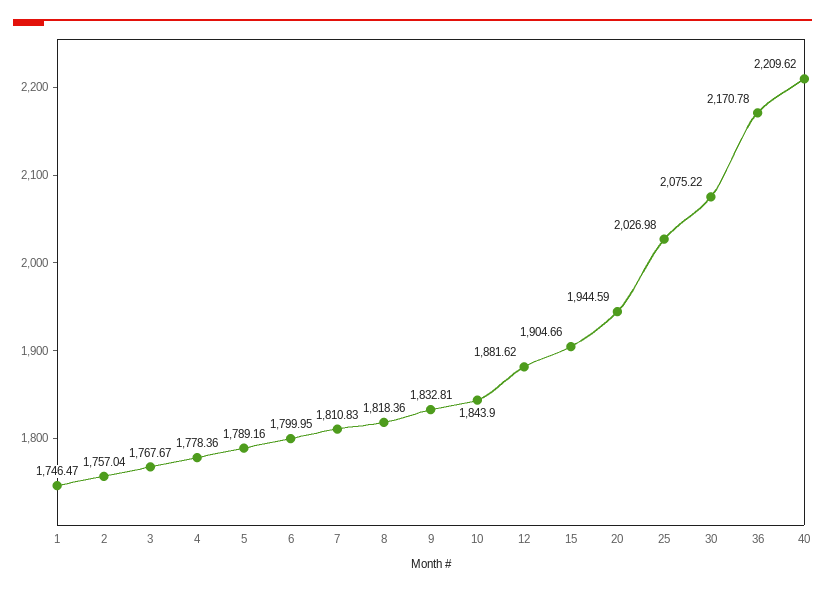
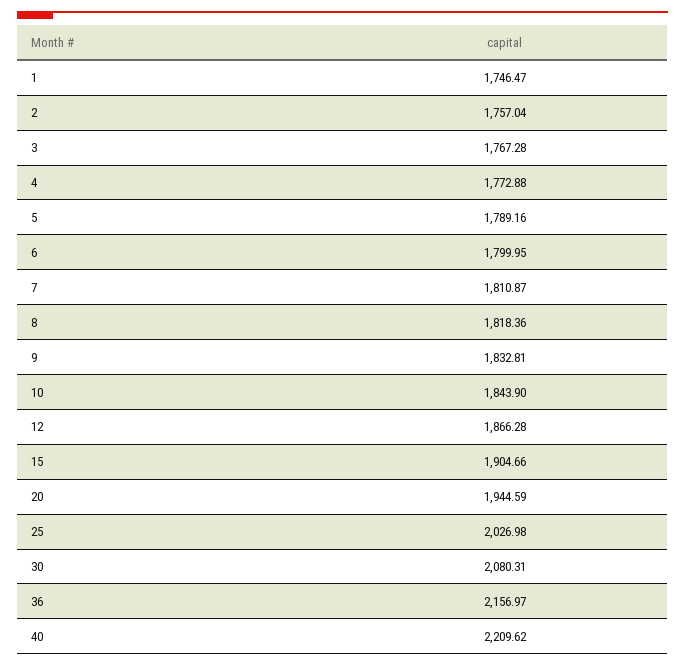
3: 1767.67 -> 1767.28
4: 1778.36 -> 1772.88
7: 1810.83 -> 1810.87
12: 1881.62 -> 1866.28
30: 2075.22 -> 2080.31
36: 2170.78 -> 2156.97

